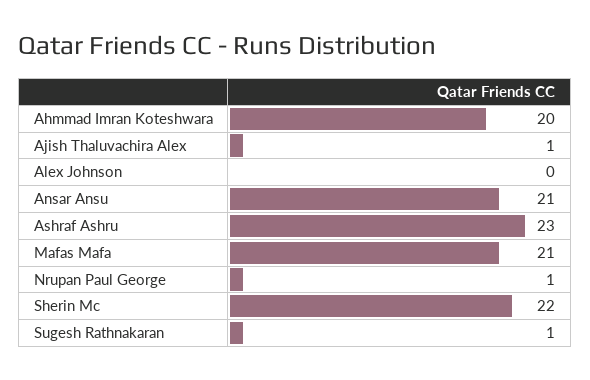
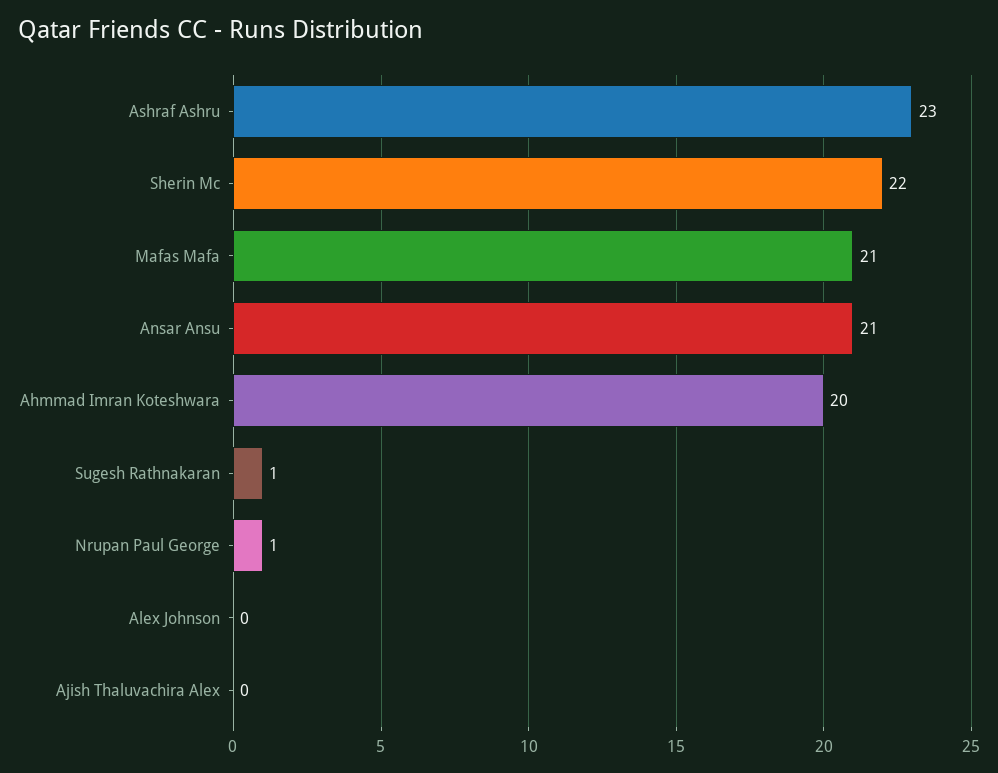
Ajish Thaluvachira Alex: 1 -> 0

